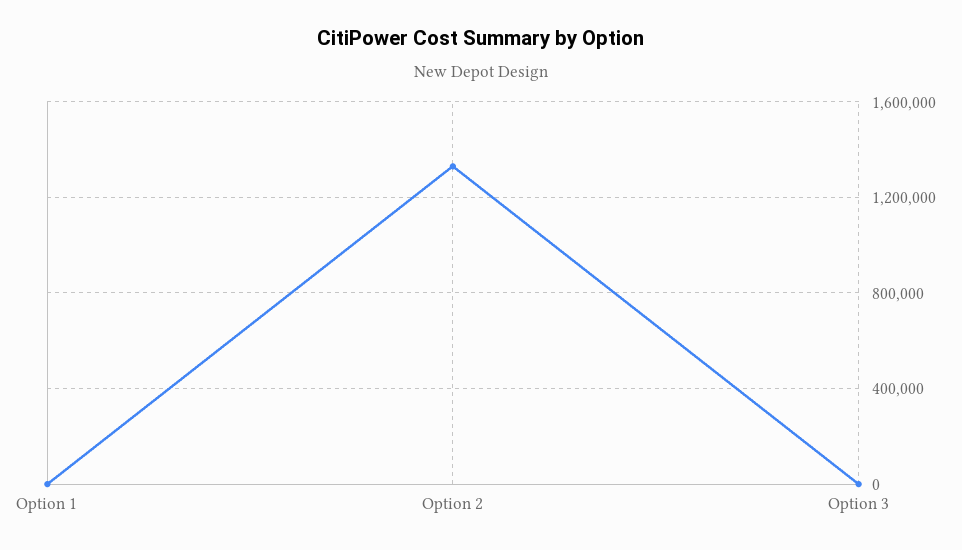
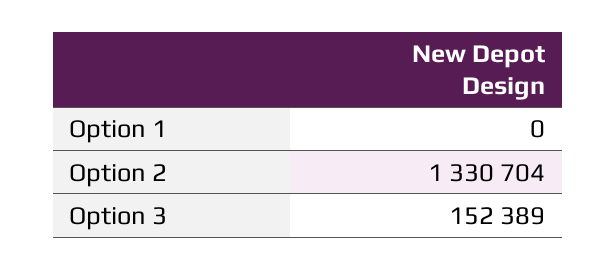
Option 3: 0 -> 152389

